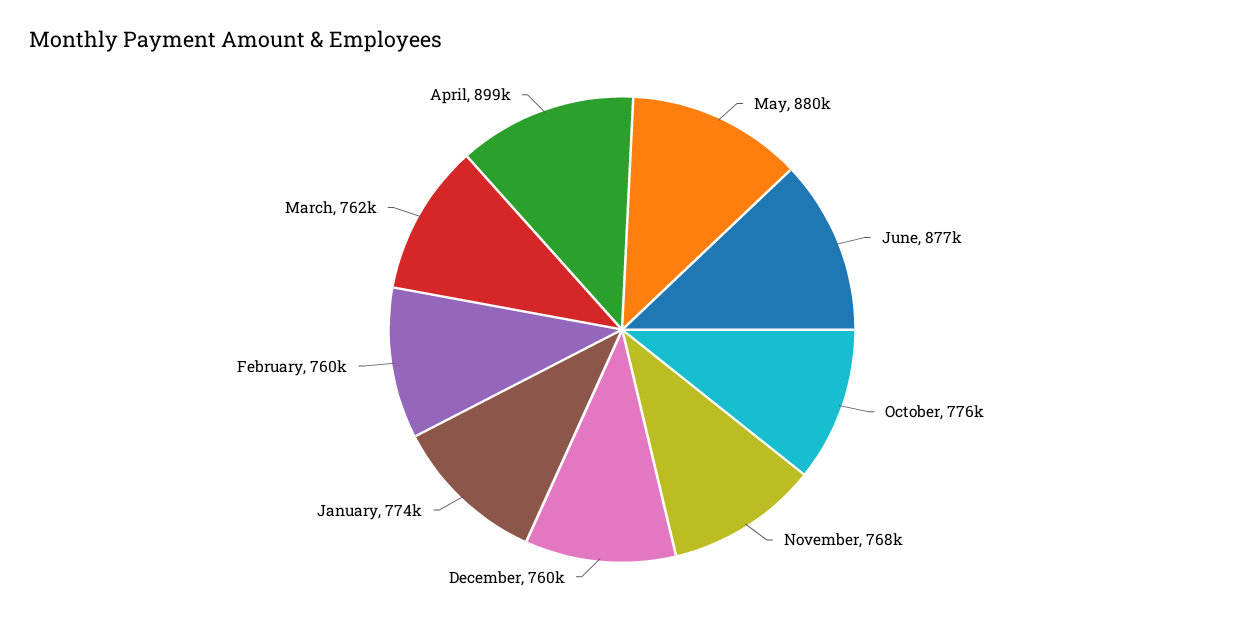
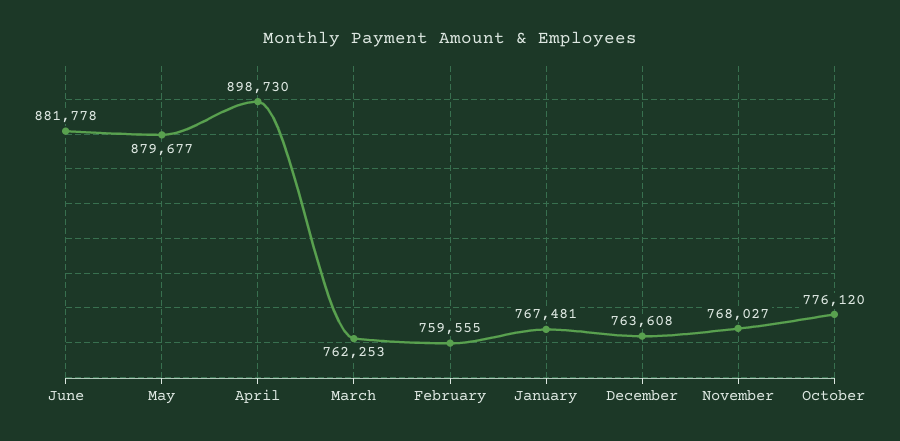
June: 877000 -> 881778
December: 760000 -> 763608
January: 774000 -> 767481

